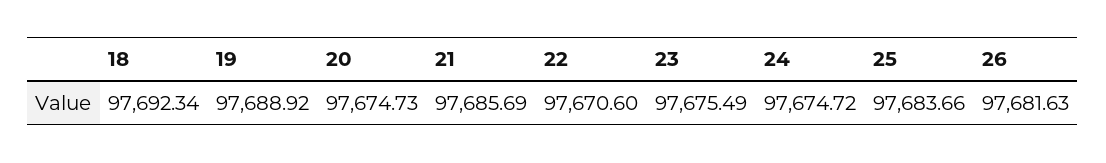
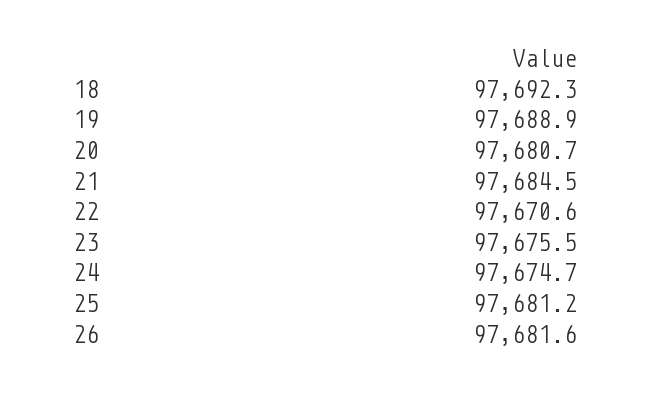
20: 97674.73 -> 97680.7
21: 97685.69 -> 97684.5
25: 97683.66 -> 97681.2

